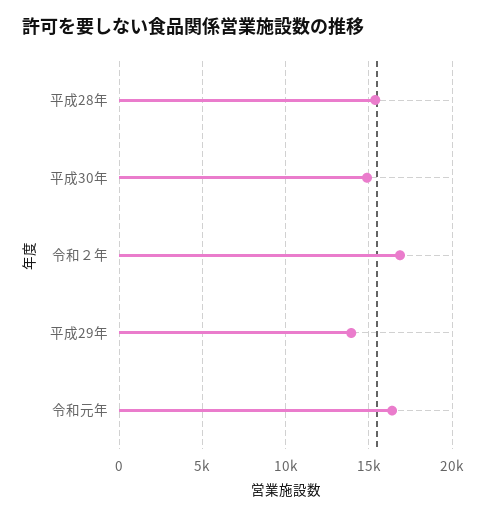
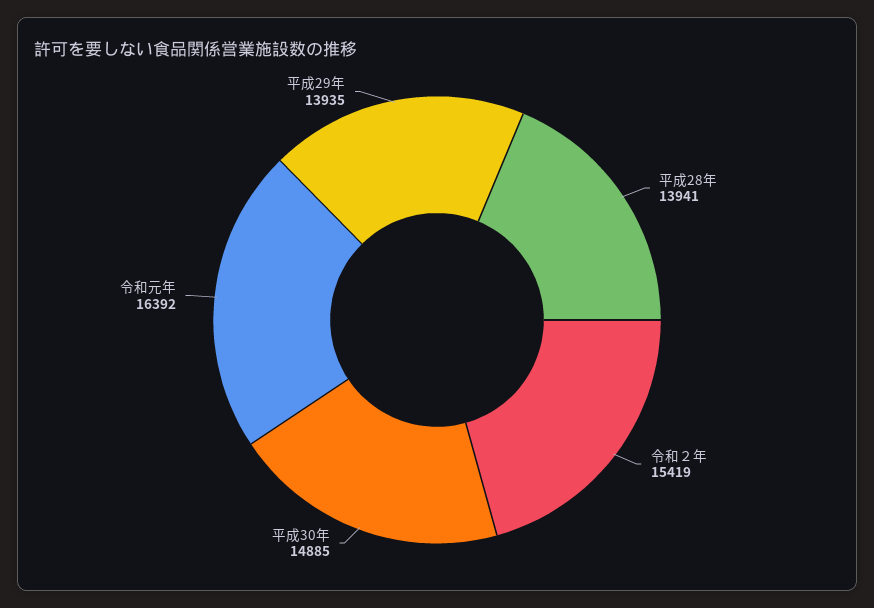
平成28年: 15500 -> 13941
令和２年: 17000 -> 15419

